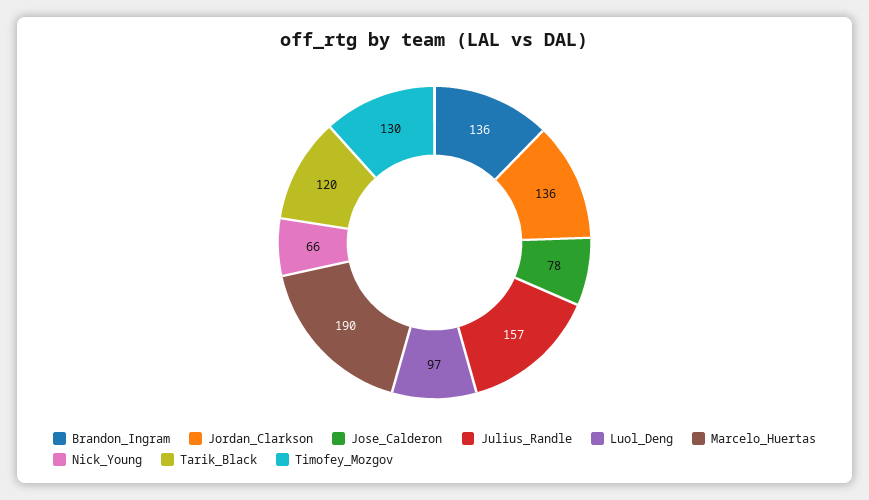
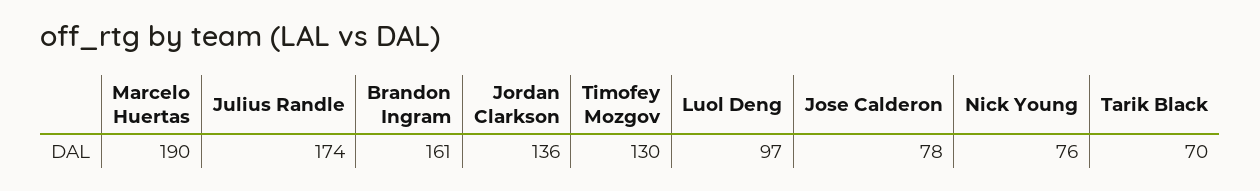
Brandon_Ingram: 136 -> 161
Julius_Randle: 157 -> 174
Nick_Young: 66 -> 76
Tarik_Black: 120 -> 70

